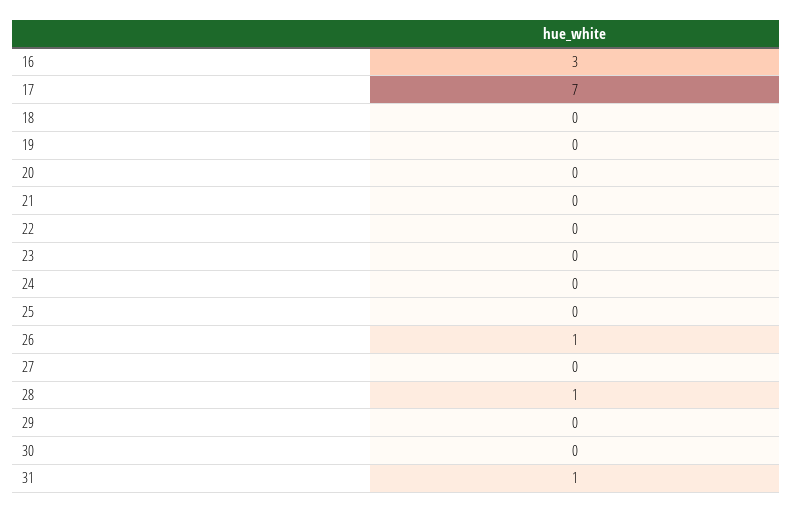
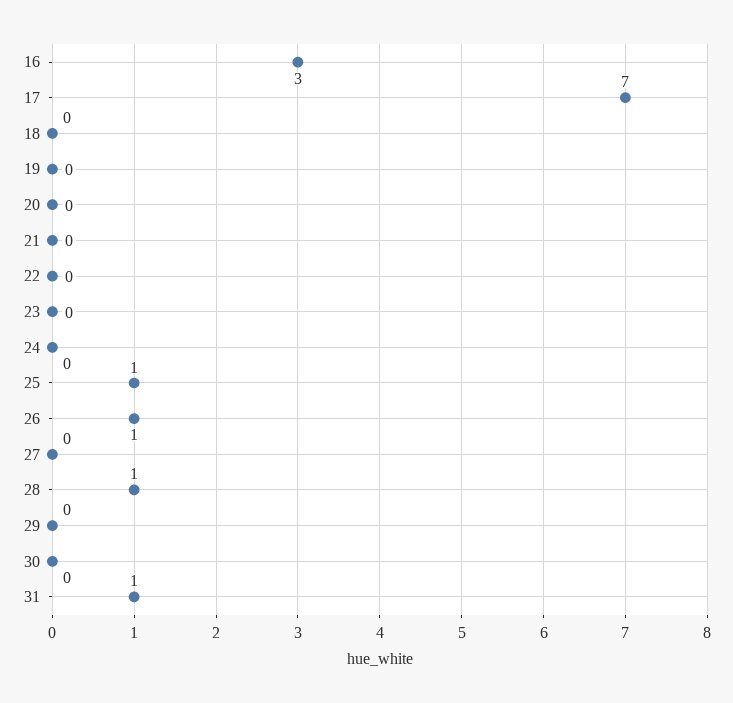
25: 0 -> 1

